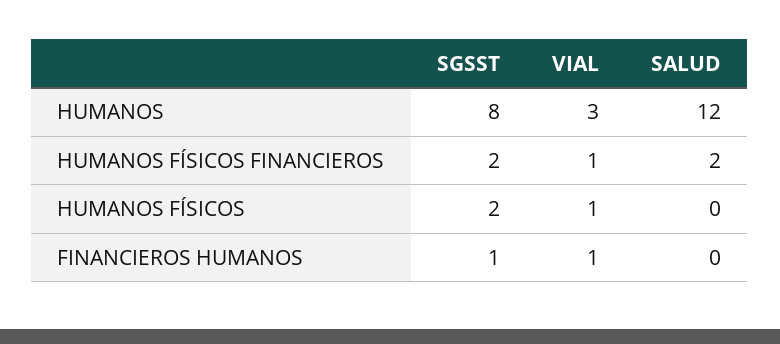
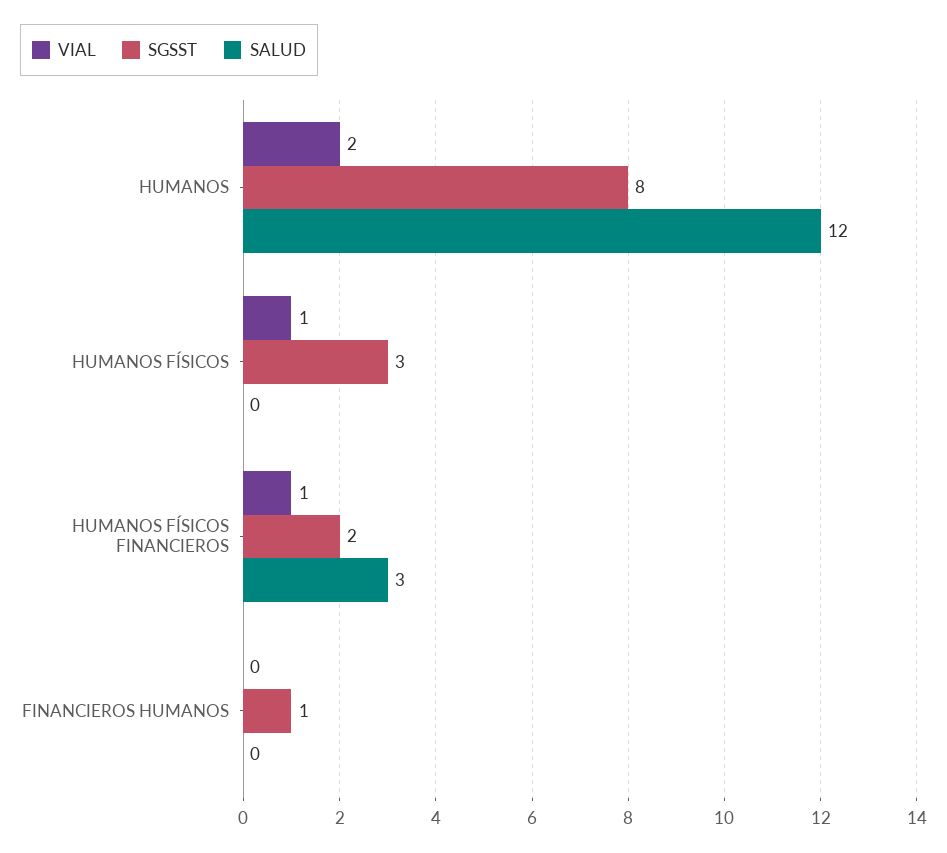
VIAL, HUMANOS: 3 -> 2
SALUD, HUMANOS FÍSICOS FINANCIEROS: 2 -> 3
SGSST, HUMANOS FÍSICOS: 2 -> 3
VIAL, FINANCIEROS HUMANOS: 1 -> 0

